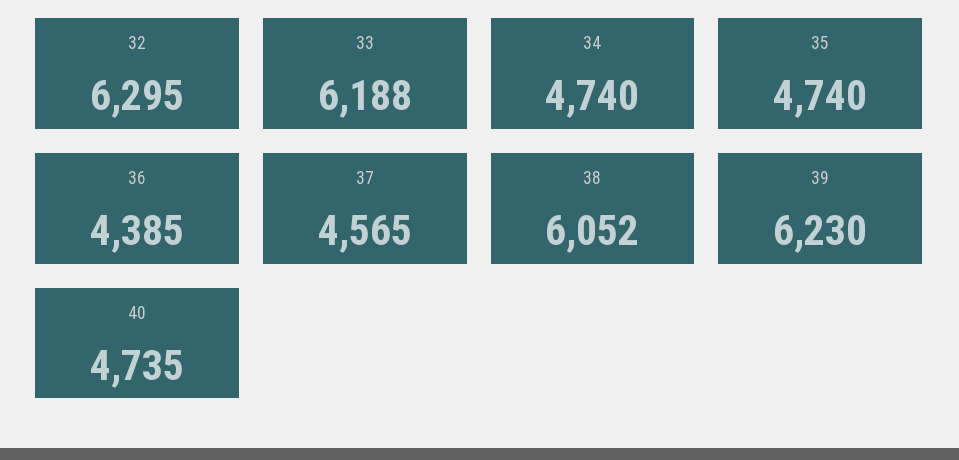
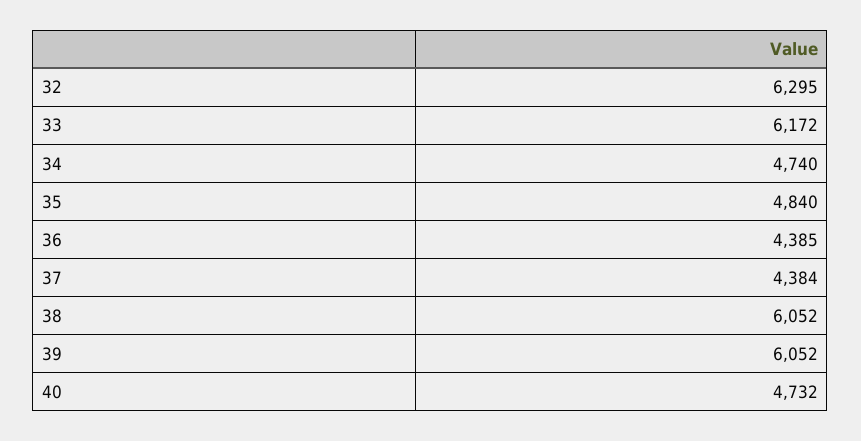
33: 6188 -> 6172
35: 4740 -> 4840
37: 4565 -> 4384
39: 6230 -> 6052
40: 4735 -> 4732

